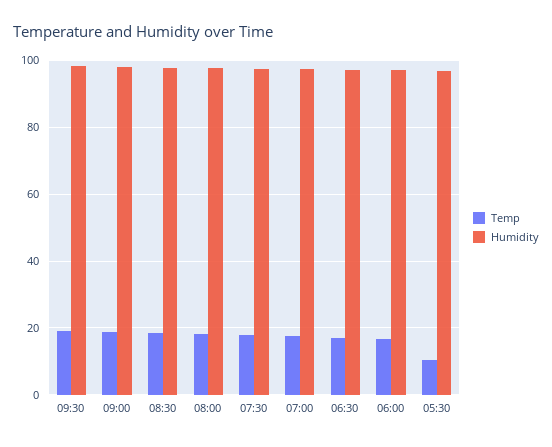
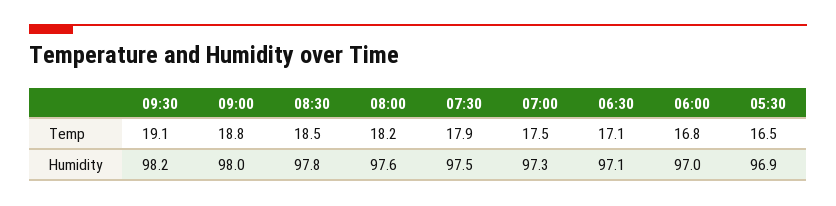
Temp, 05:30: 10 -> 16.5

